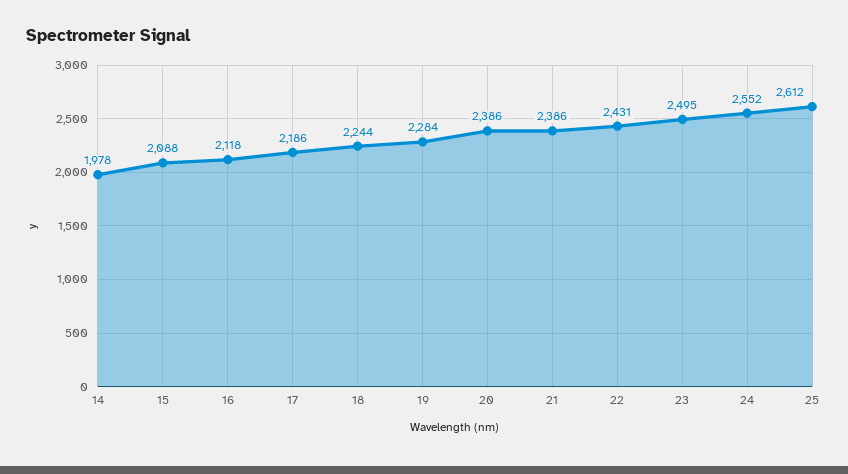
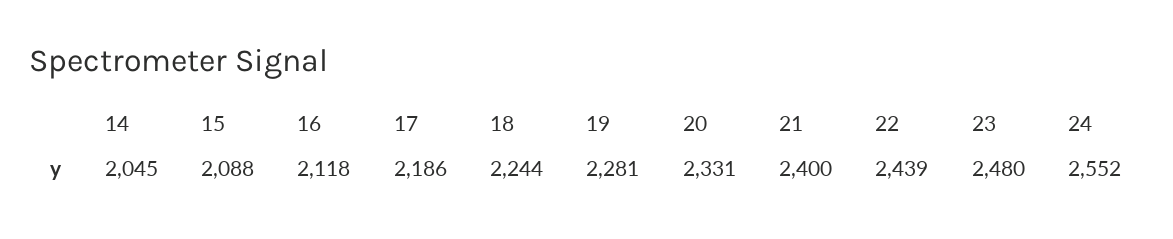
14: 1978 -> 2045
19: 2284 -> 2281
20: 2386 -> 2331
21: 2386 -> 2400
22: 2431 -> 2439
23: 2495 -> 2480
25: 2612 -> none

